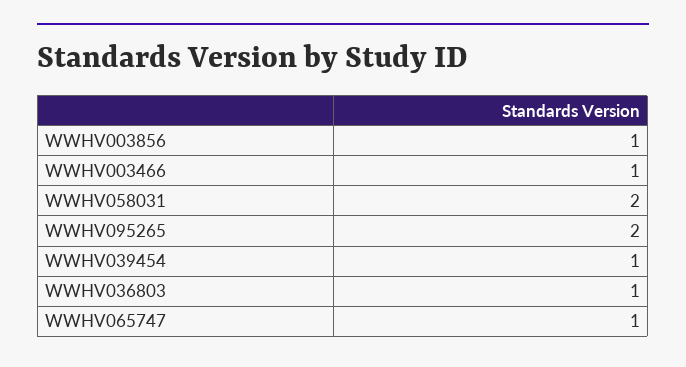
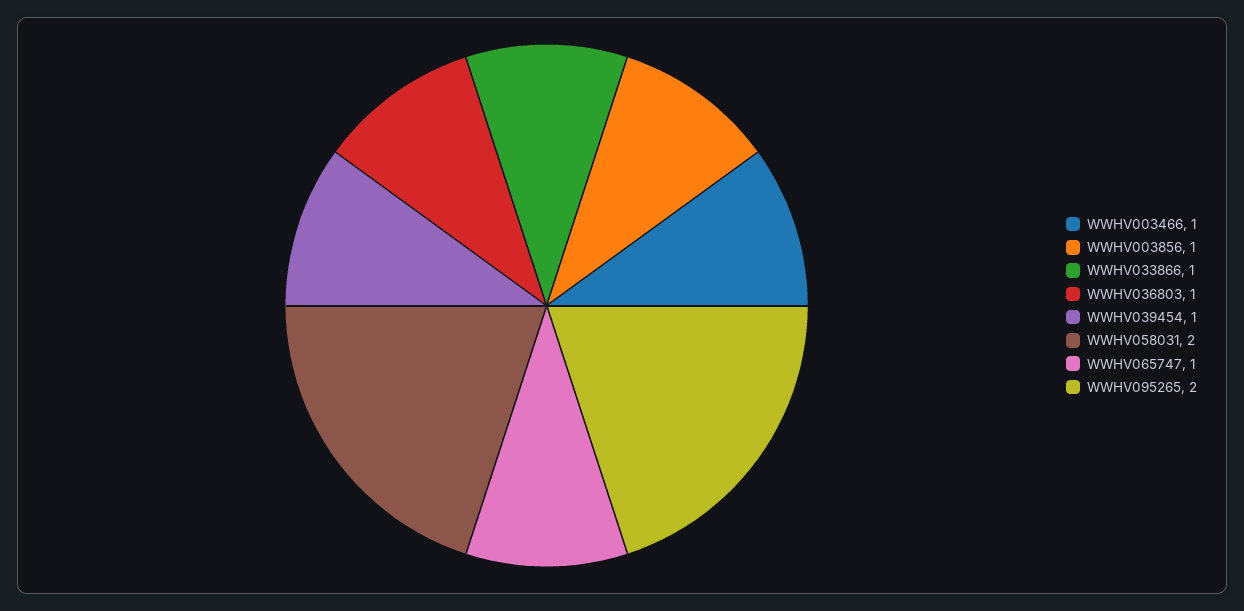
WWHV033866: none -> 1

